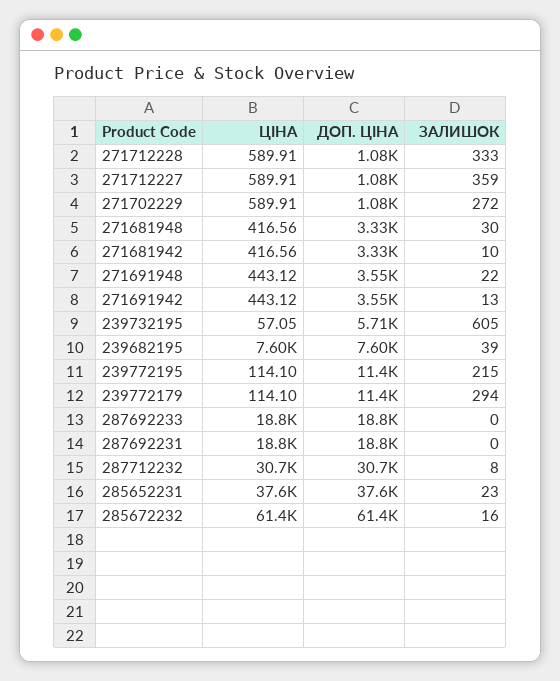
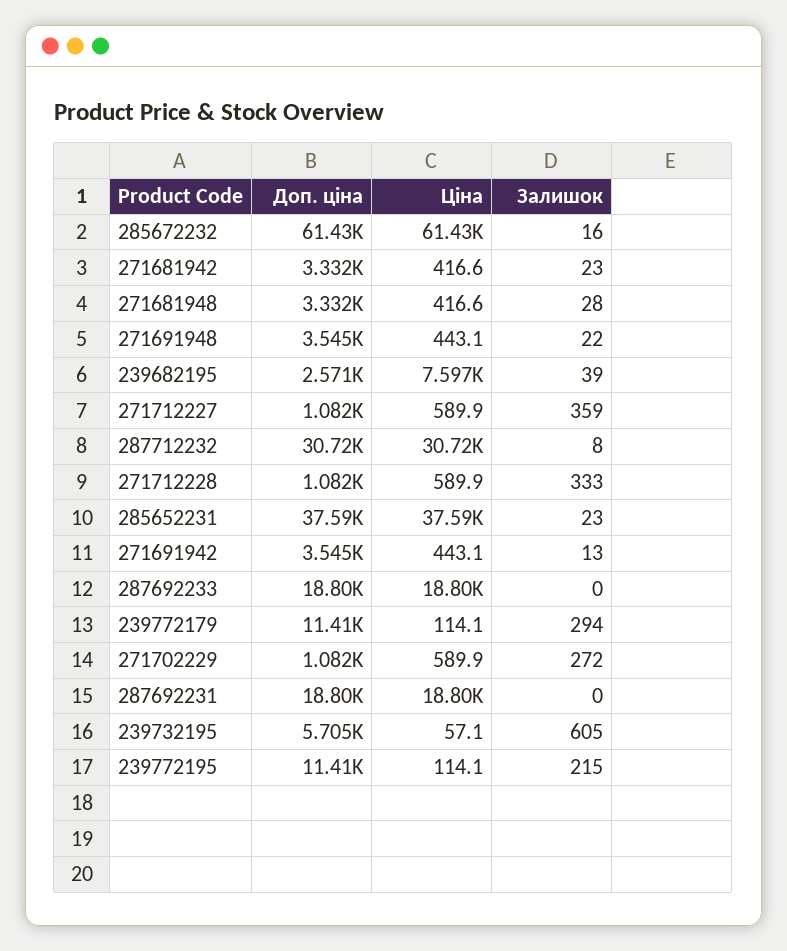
ЗАЛИШОК, 271681948: 30 -> 28
ЗАЛИШОК, 271681942: 10 -> 23
ДОП. ЦІНА, 239682195: 7600 -> 2571

